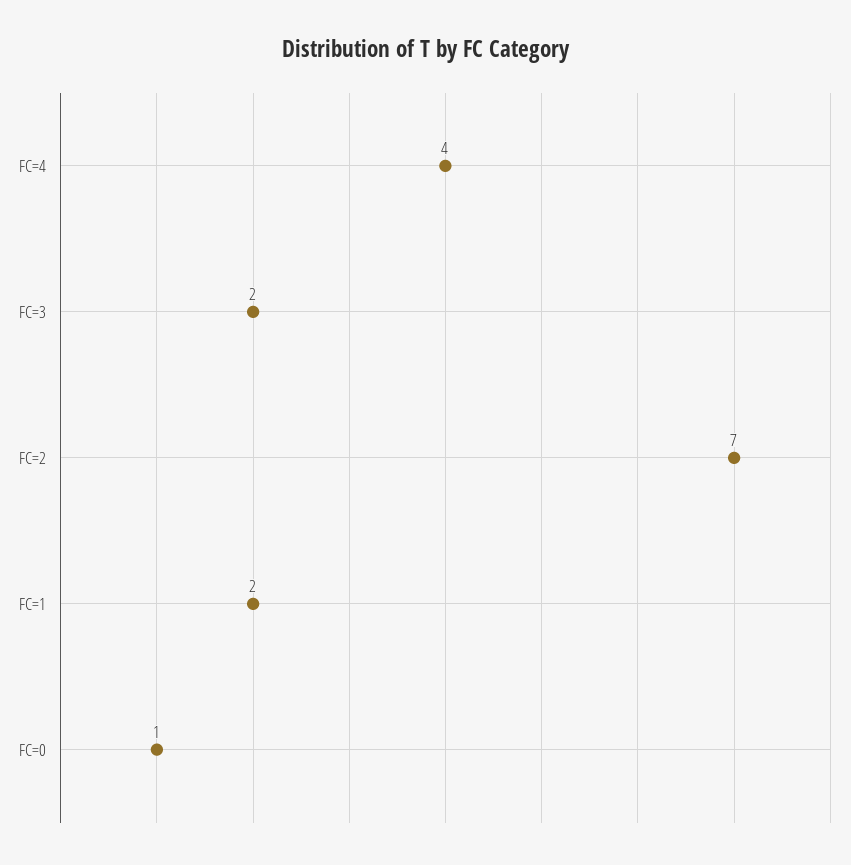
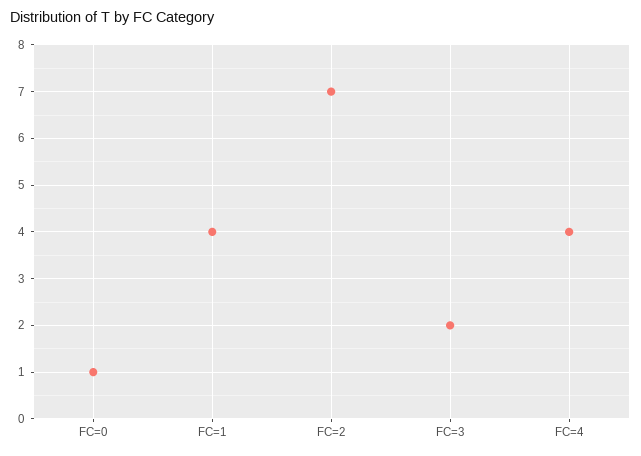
FC=1: 2 -> 4

